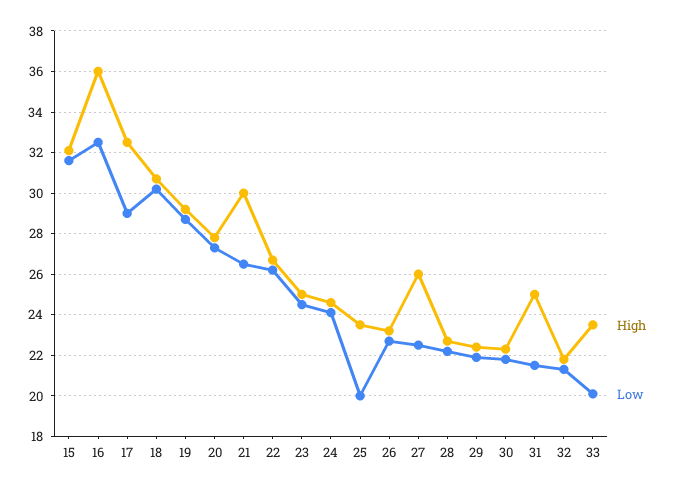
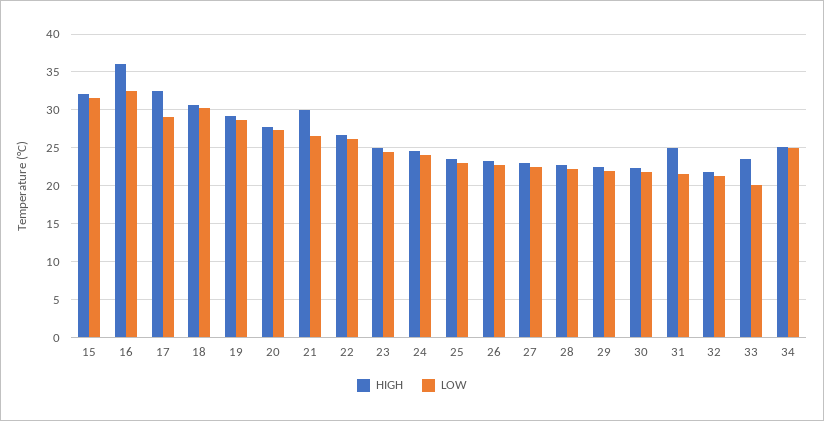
Low, 25: 20 -> 23
High, 27: 26 -> 23
High, 34: none -> 25
Low, 34: none -> 25

